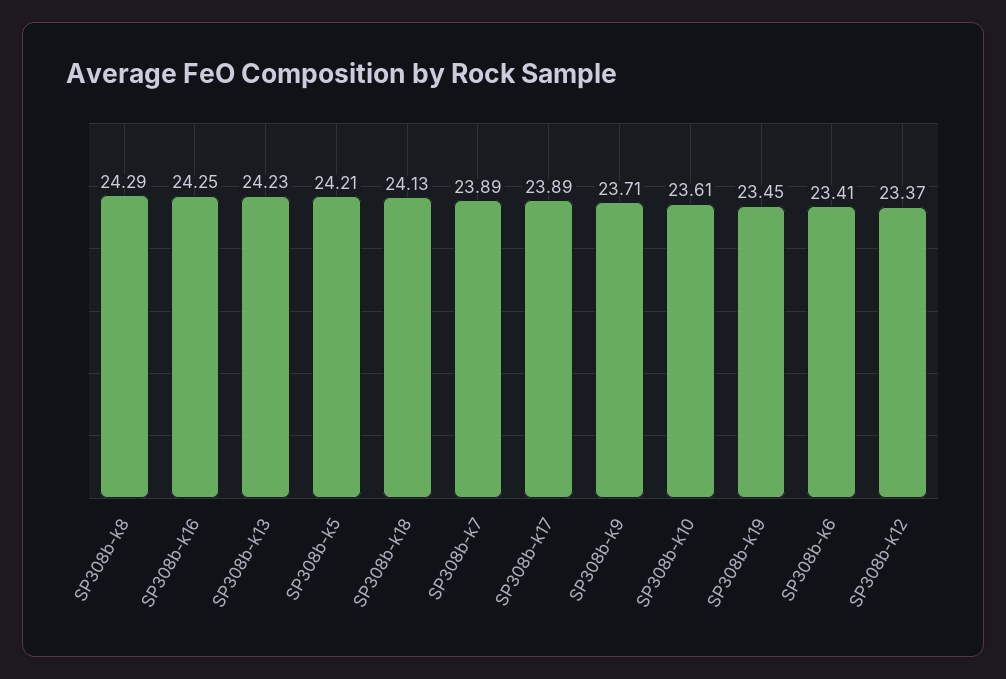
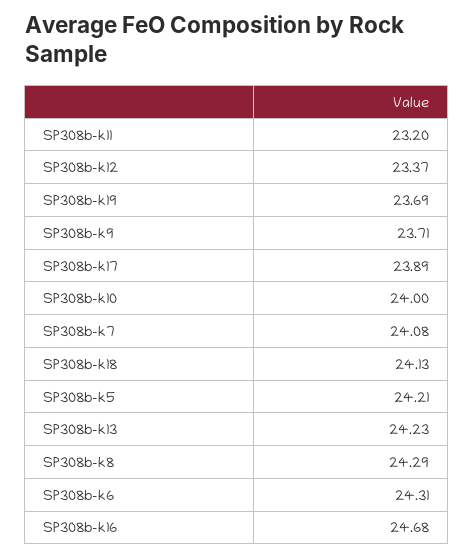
SP308b-k16: 24.25 -> 24.68
SP308b-k7: 23.89 -> 24.08
SP308b-k10: 23.61 -> 24
SP308b-k19: 23.45 -> 23.69
SP308b-k6: 23.41 -> 24.31
SP308b-k11: none -> 23.2

